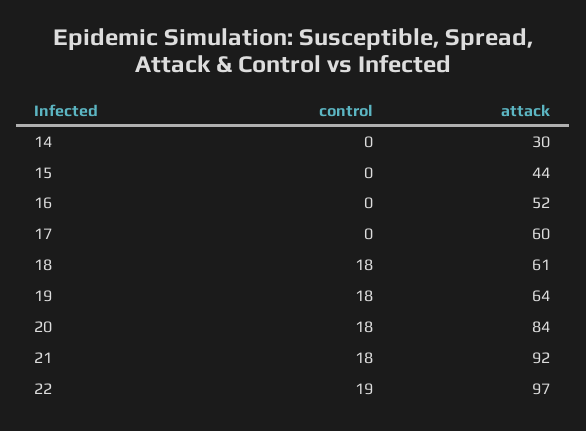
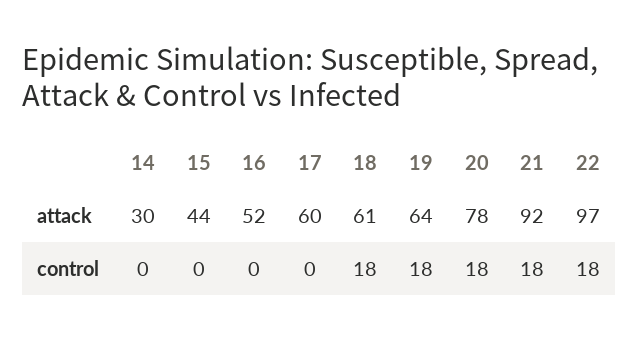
attack, 20: 84 -> 78
control, 22: 19 -> 18

